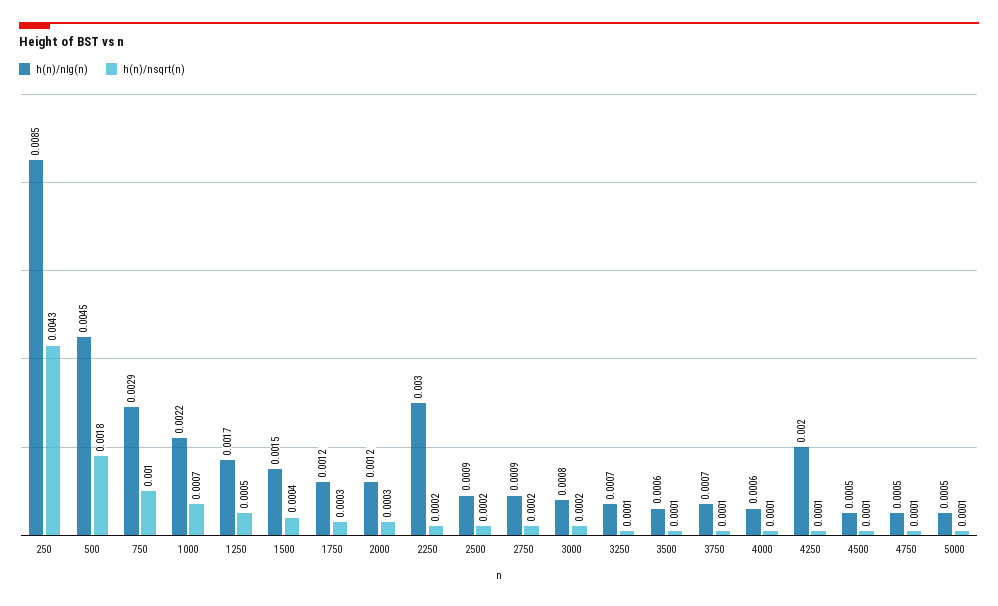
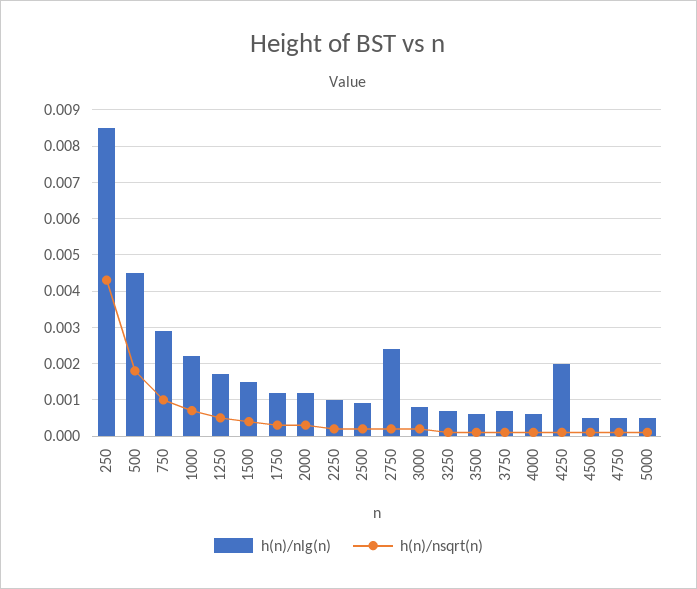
h(n)/nlg(n), 2250: 0.003 -> 0.001
h(n)/nlg(n), 2750: 0.0009 -> 0.0025

